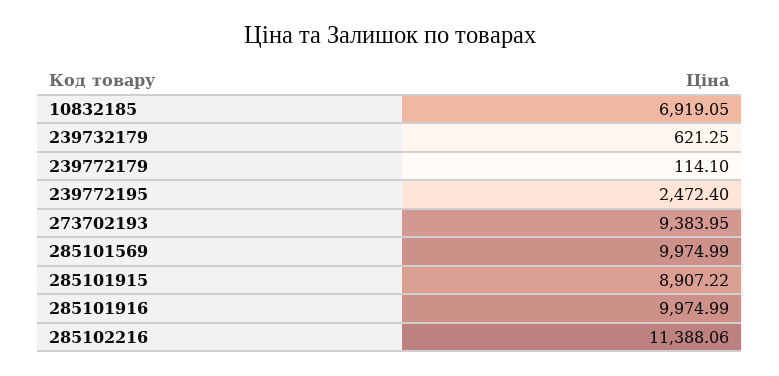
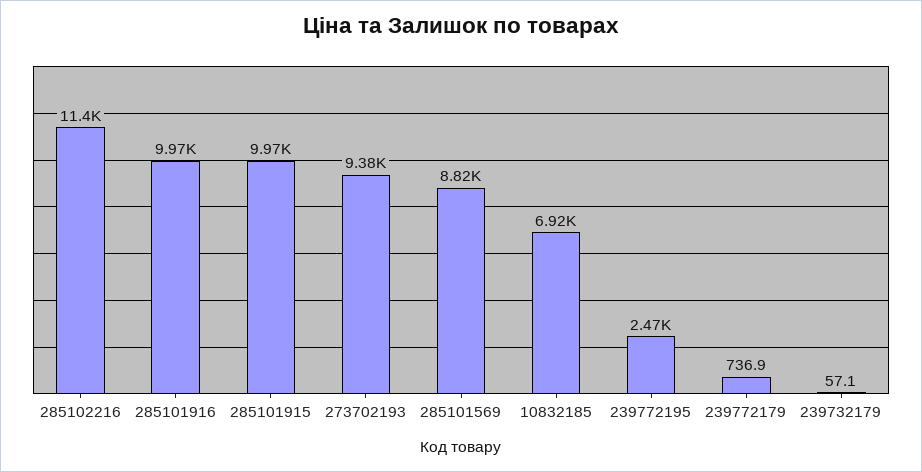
239732179: 621.25 -> 57.1
239772179: 114.1 -> 736.9
285101569: 9974.99 -> 8820
285101915: 8907.22 -> 9970

